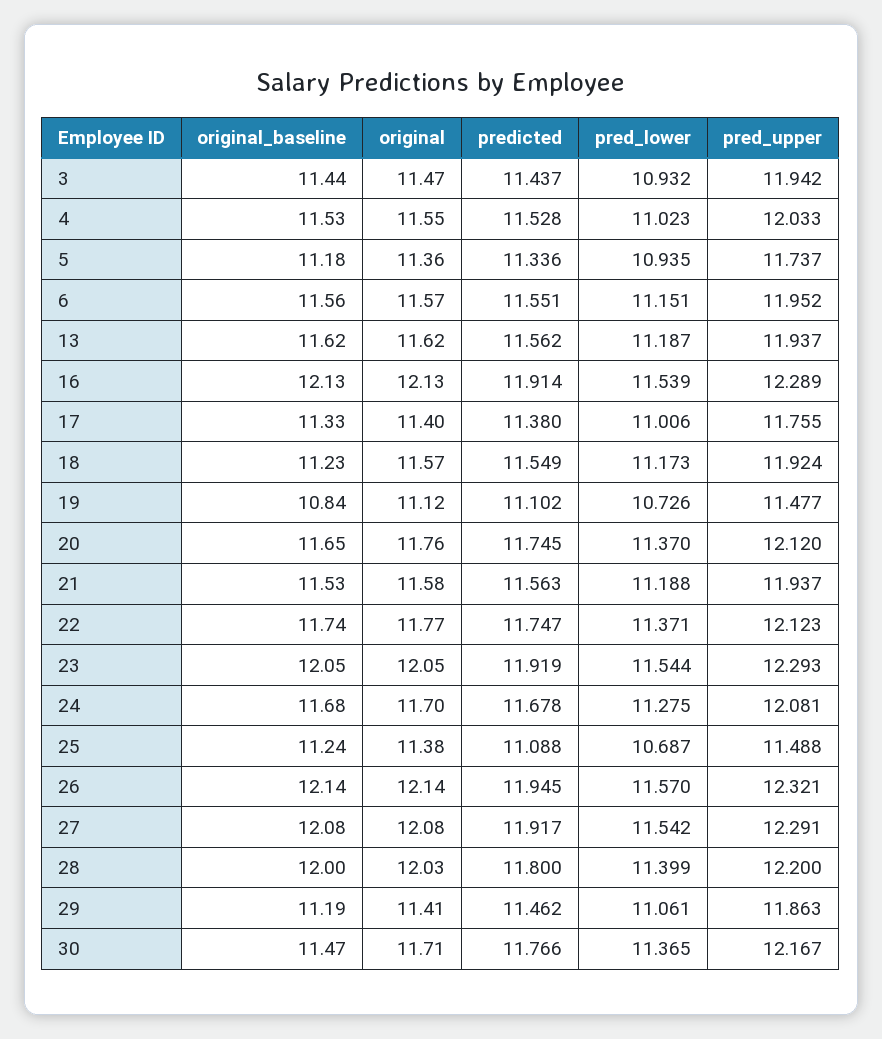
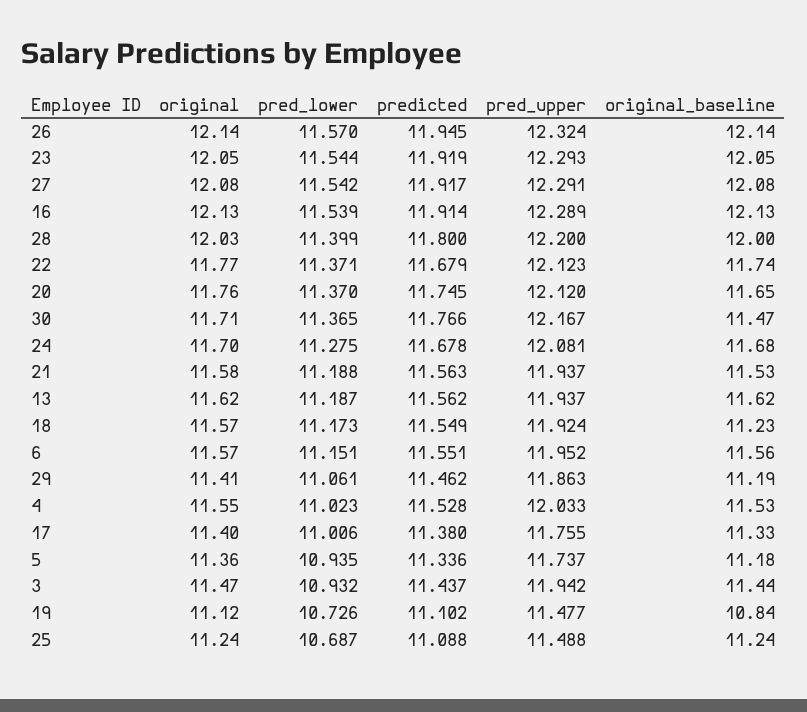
predicted, 22: 11.747 -> 11.679
original, 25: 11.38 -> 11.24
pred_upper, 26: 12.321 -> 12.324

